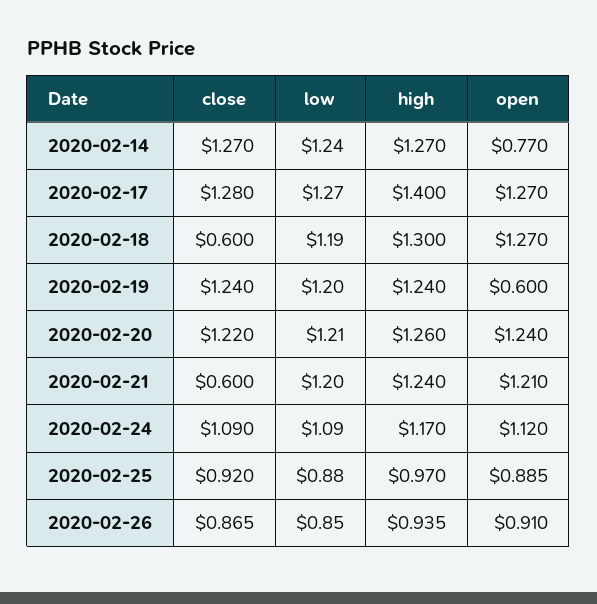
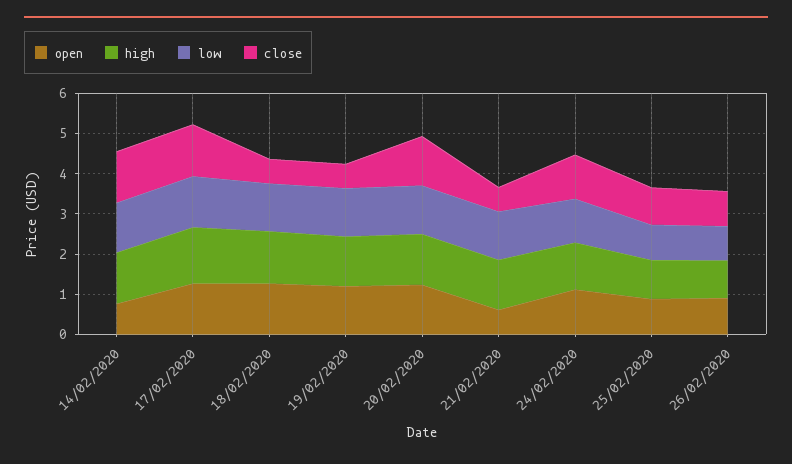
close, 2020-02-19: 1.24 -> 0.6
open, 2020-02-19: 0.6 -> 1.2
open, 2020-02-21: 1.21 -> 0.6

